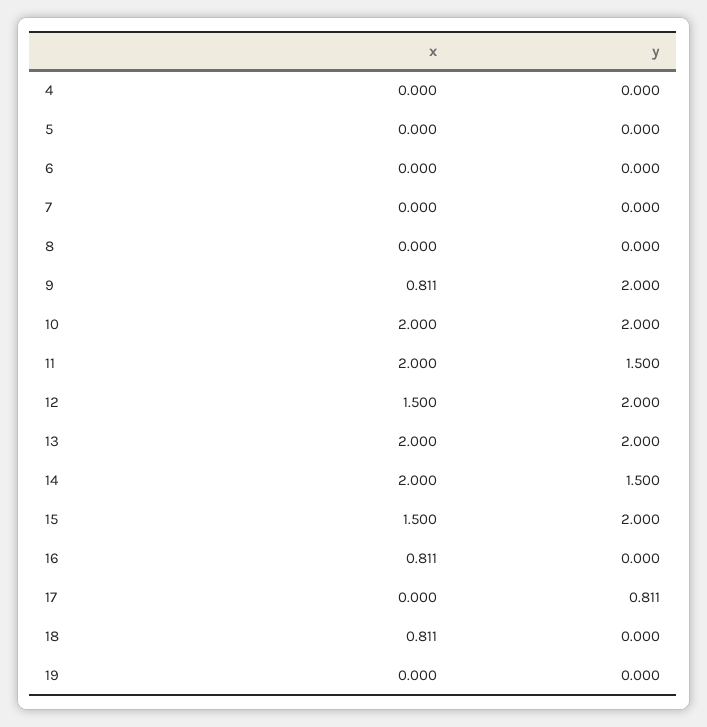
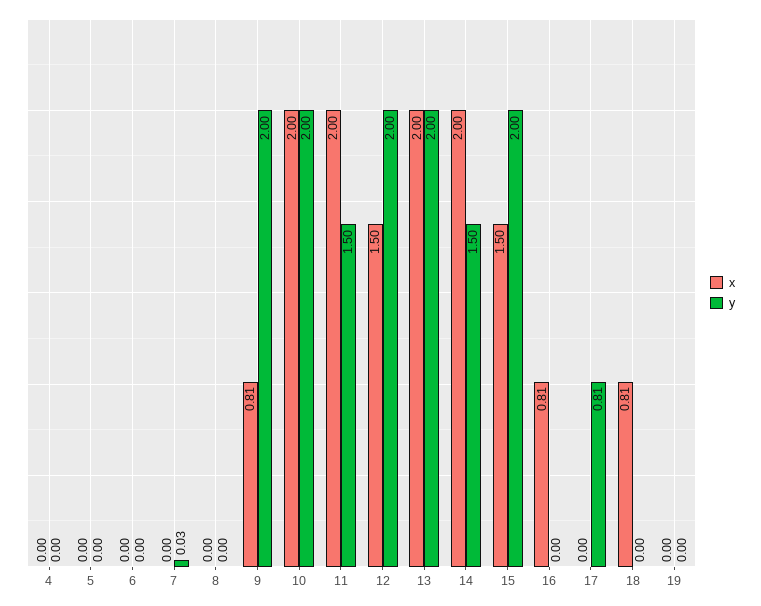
y, 7: 0 -> 0.03

